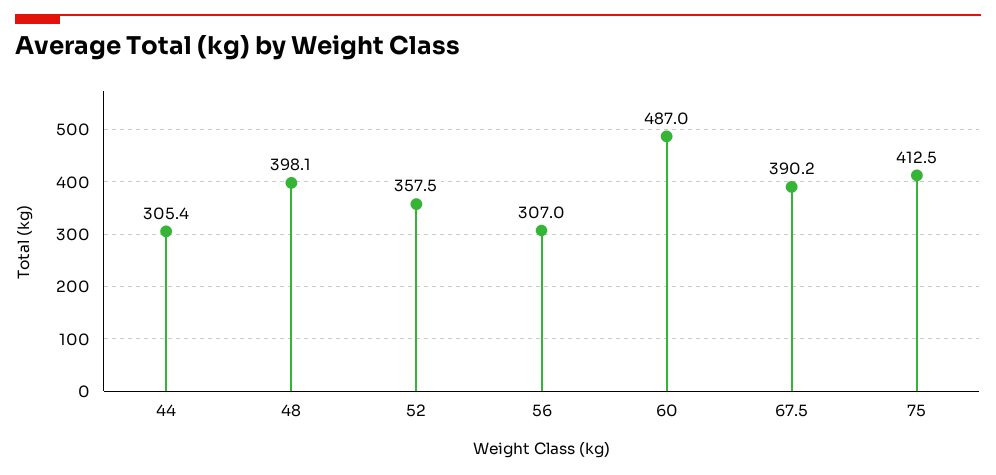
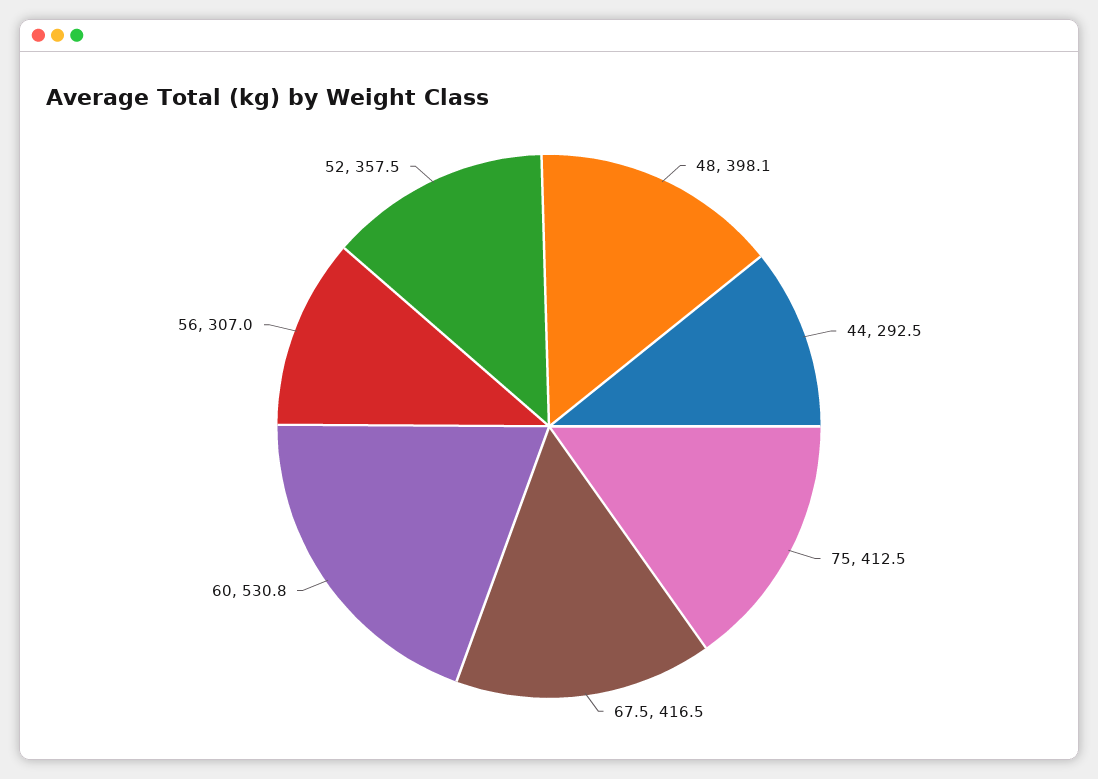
44: 305.4 -> 292.5
60: 487 -> 530.8
67.5: 390.2 -> 416.5

